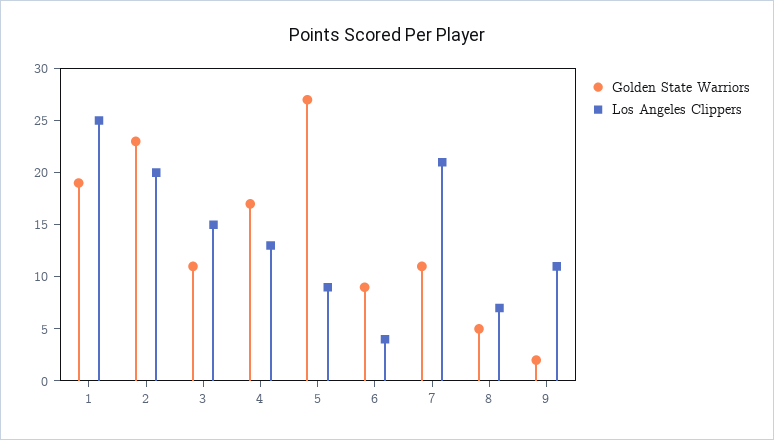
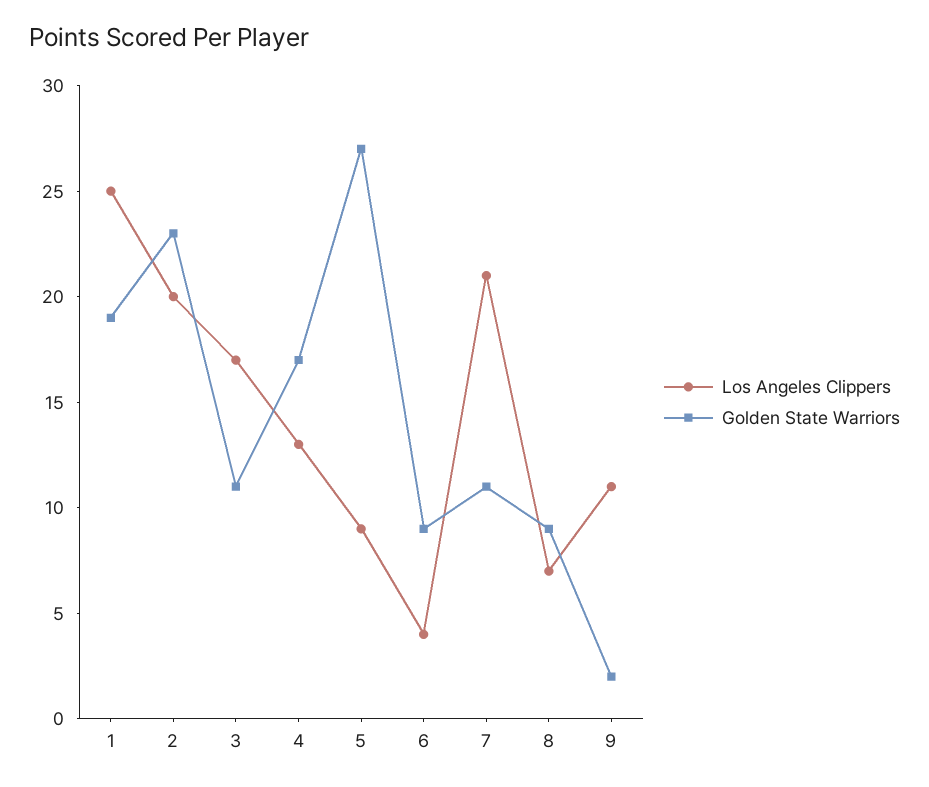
Los Angeles Clippers, 3: 15 -> 17
Golden State Warriors, 8: 5 -> 9

